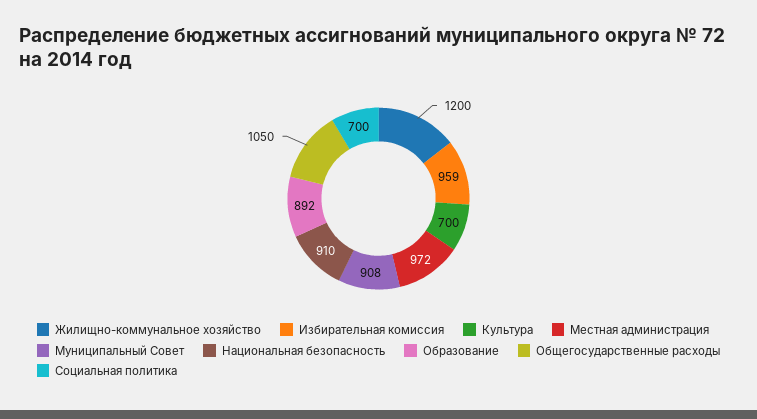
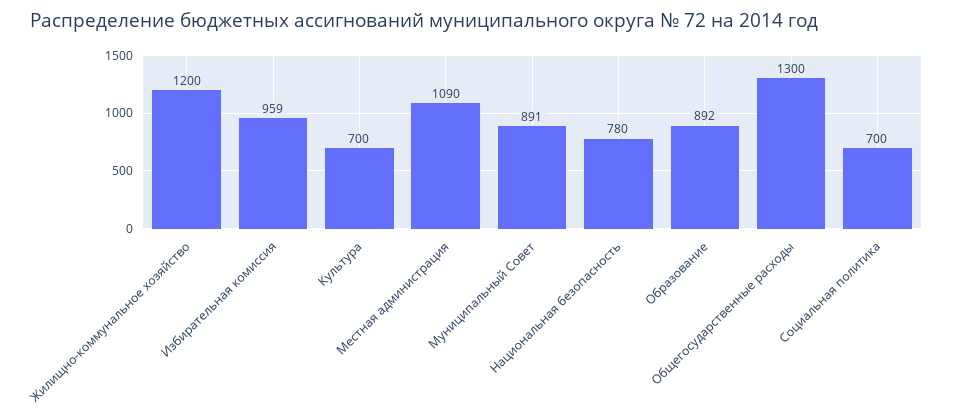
Местная администрация: 972 -> 1090
Муниципальный Совет: 908 -> 891
Национальная безопасность: 910 -> 780
Общегосударственные расходы: 1050 -> 1300

